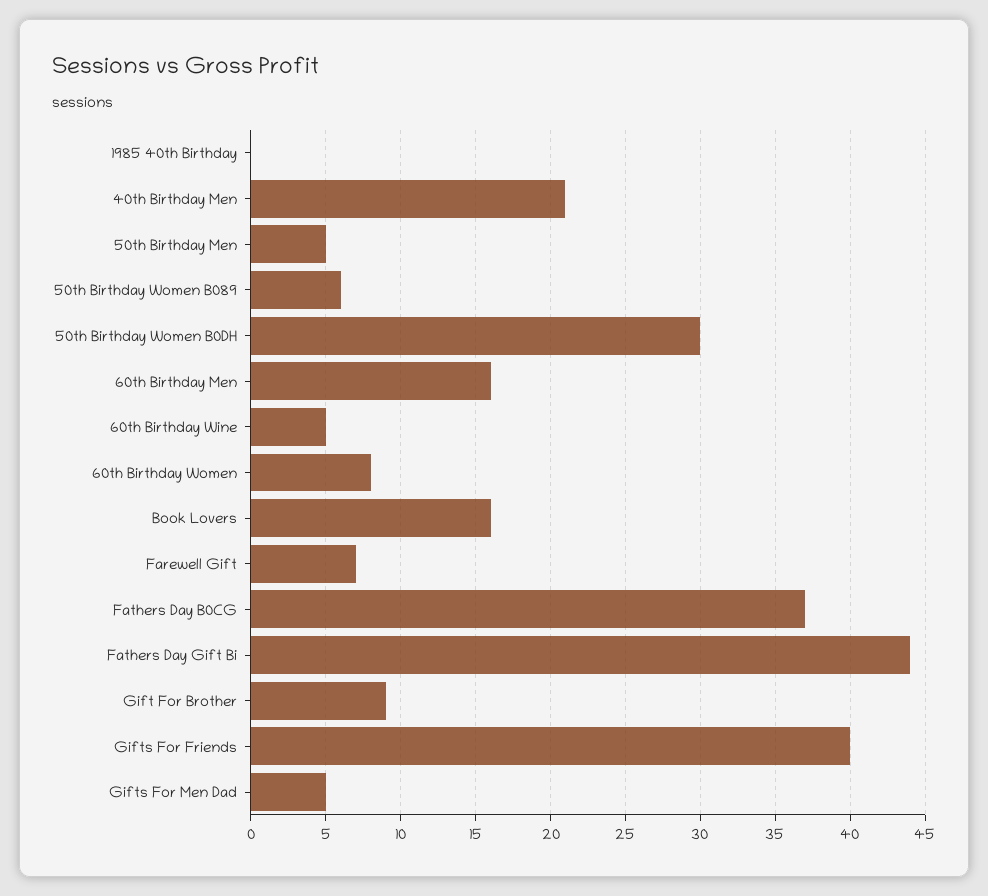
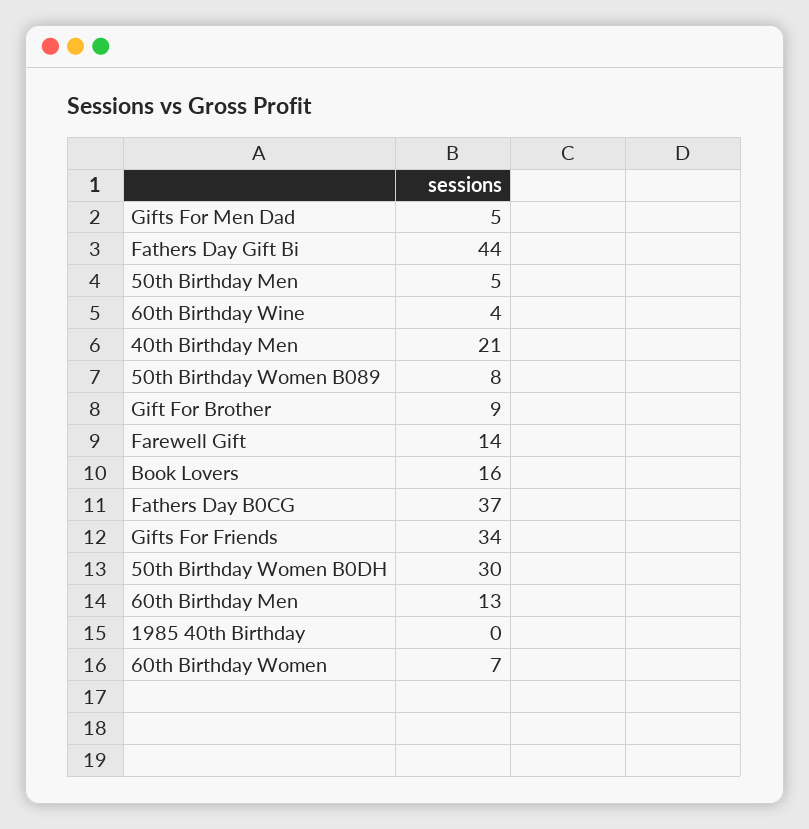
50th Birthday Women B089: 6 -> 8
60th Birthday Men: 16 -> 13
60th Birthday Wine: 5 -> 4
60th Birthday Women: 8 -> 7
Farewell Gift: 7 -> 14
Gifts For Friends: 40 -> 34

